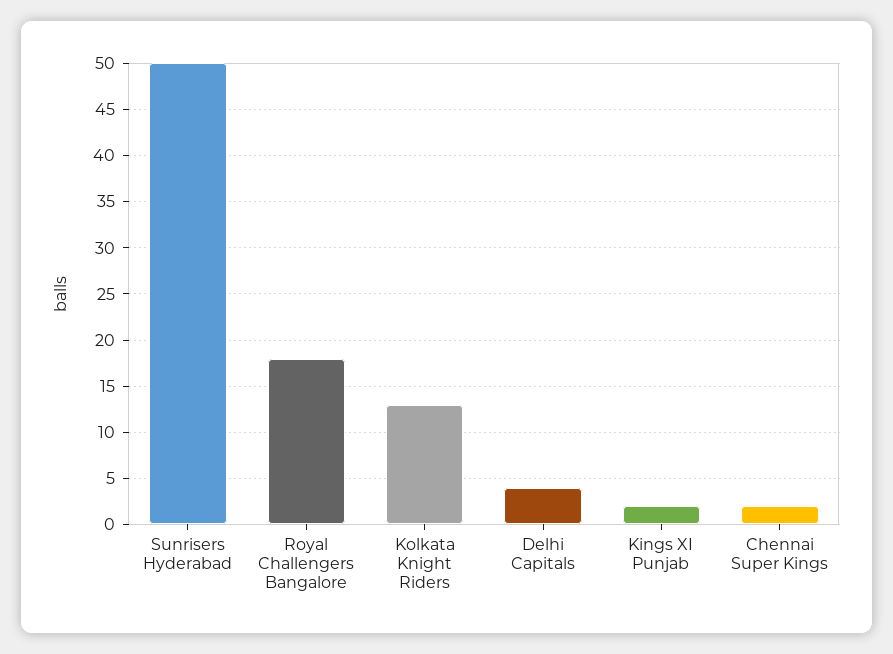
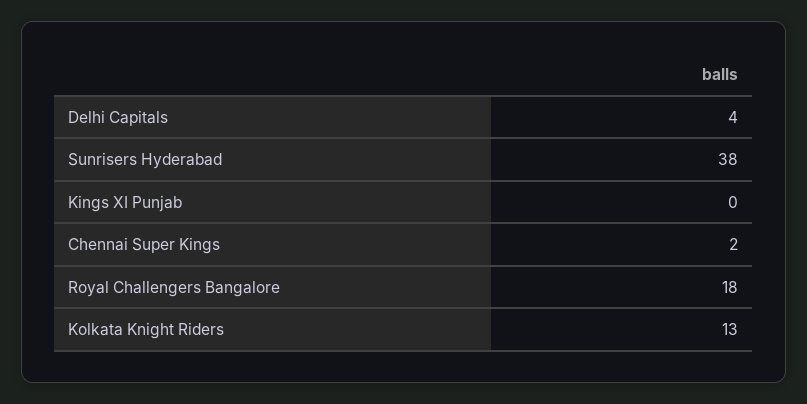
Sunrisers Hyderabad: 50 -> 38
Kings XI Punjab: 2 -> 0

